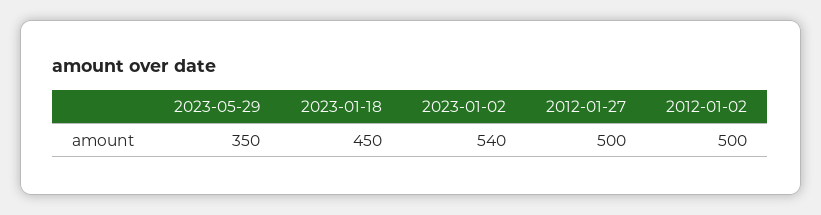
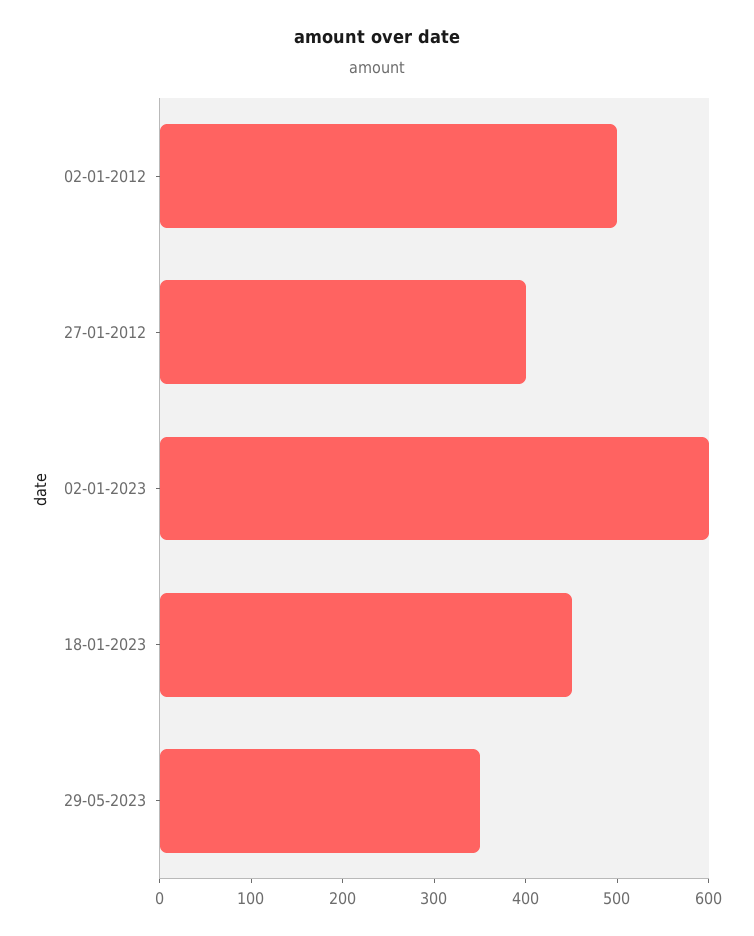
2023-01-02: 540 -> 600
2012-01-27: 500 -> 400

